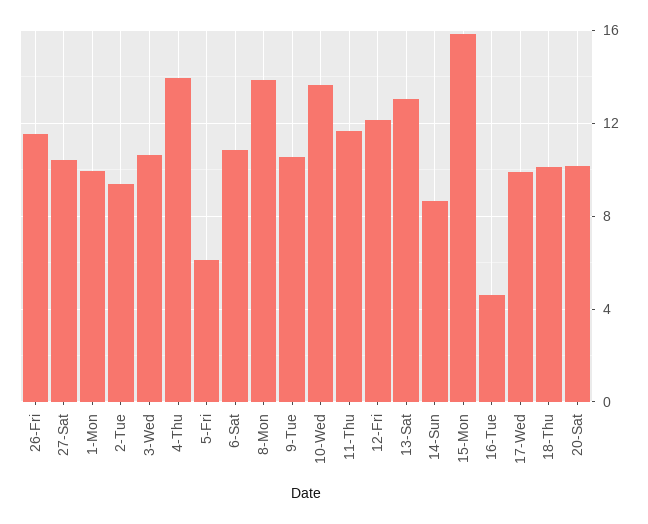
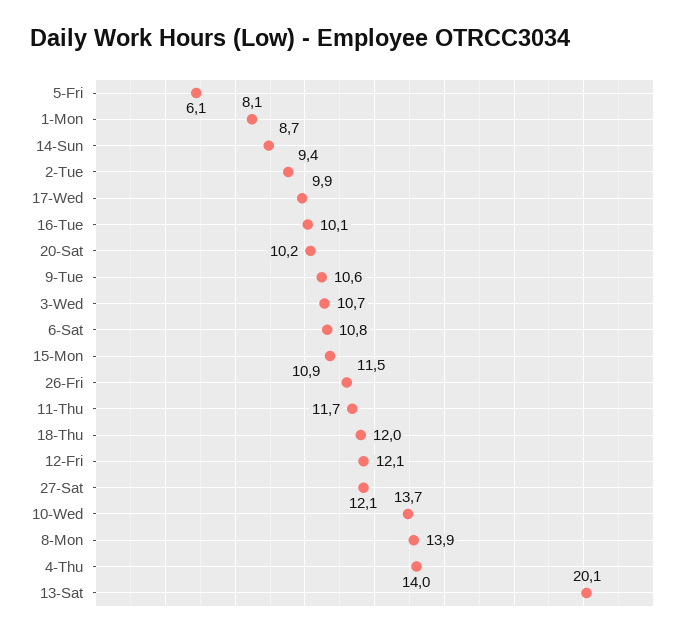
27-Sat: 10.5 -> 12.1
1-Mon: 10 -> 8.1
13-Sat: 13 -> 20.1
15-Mon: 16 -> 10.9
16-Tue: 4.5 -> 10.1
18-Thu: 10 -> 12

